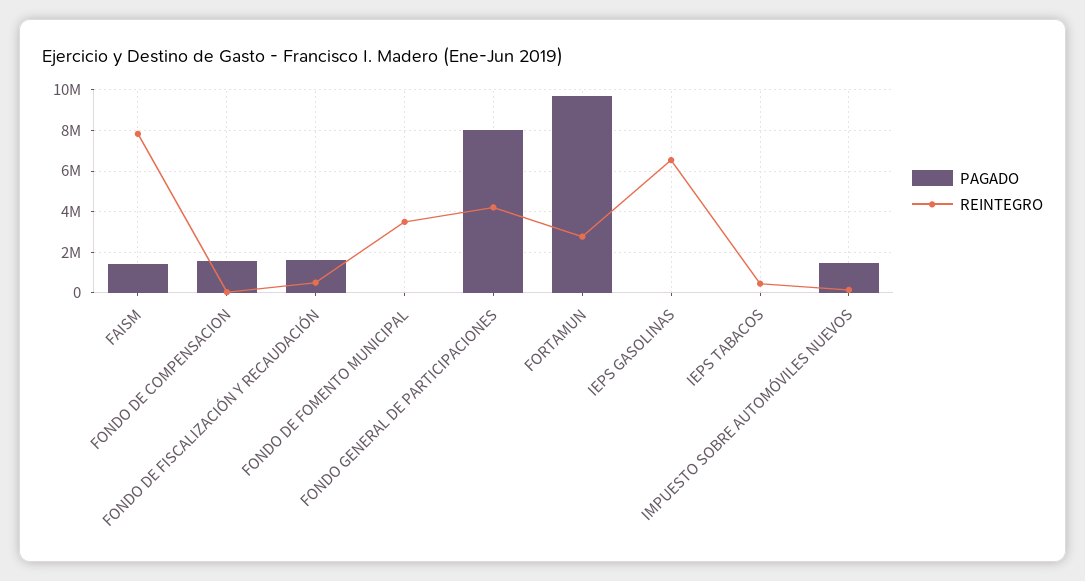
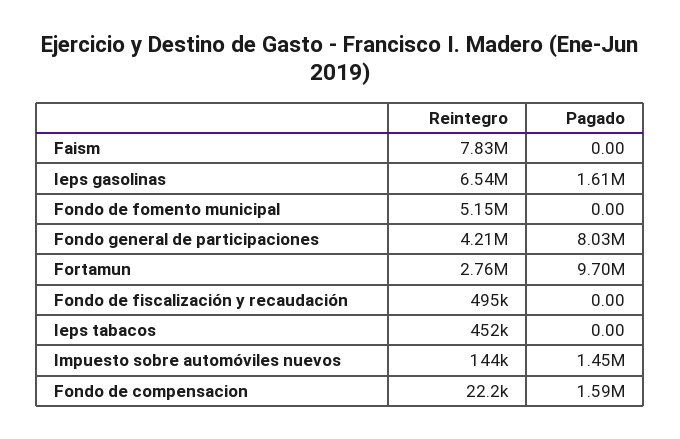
PAGADO, FAISM: 1500000 -> 0
PAGADO, FONDO DE FISCALIZACIÓN Y RECAUDACIÓN: 1500000 -> 0
REINTEGRO, FONDO DE FOMENTO MUNICIPAL: 3500000 -> 5150000
PAGADO, IEPS GASOLINAS: 0 -> 1610000

